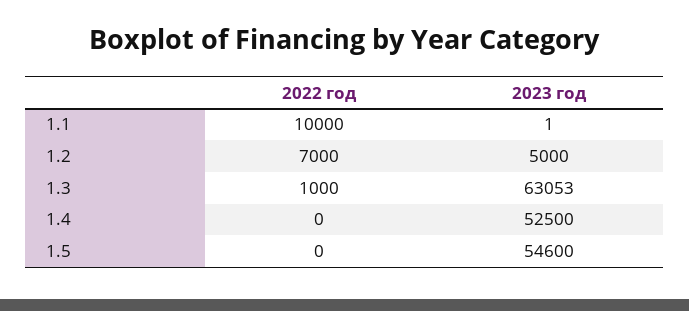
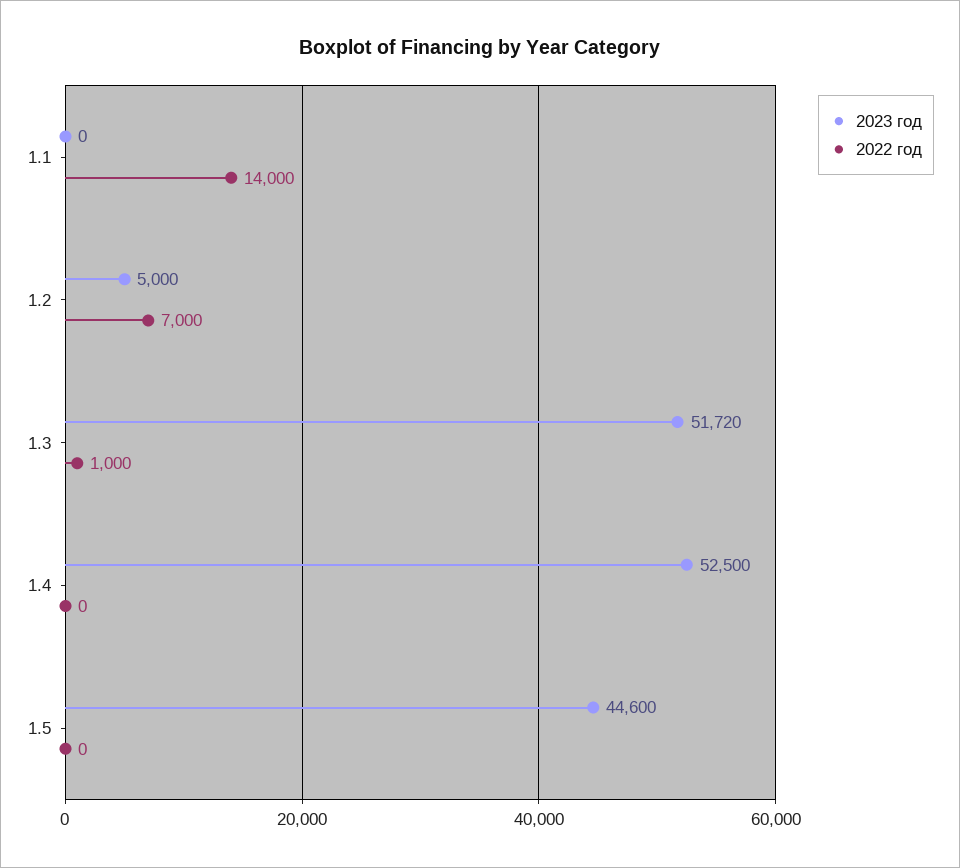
2022 год, 1.1: 10000 -> 14000
2023 год, 1.1: 1 -> 0
2023 год, 1.3: 63053 -> 51720
2023 год, 1.5: 54600 -> 44600

